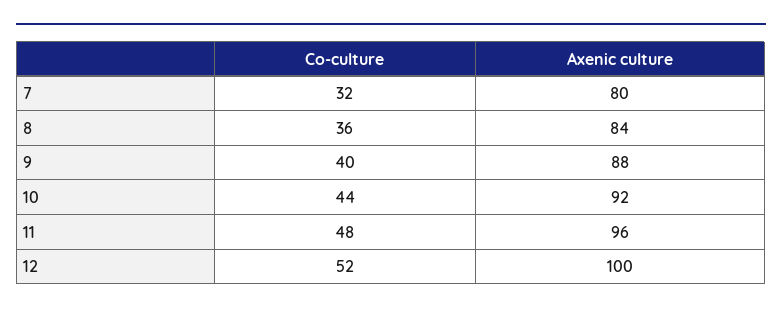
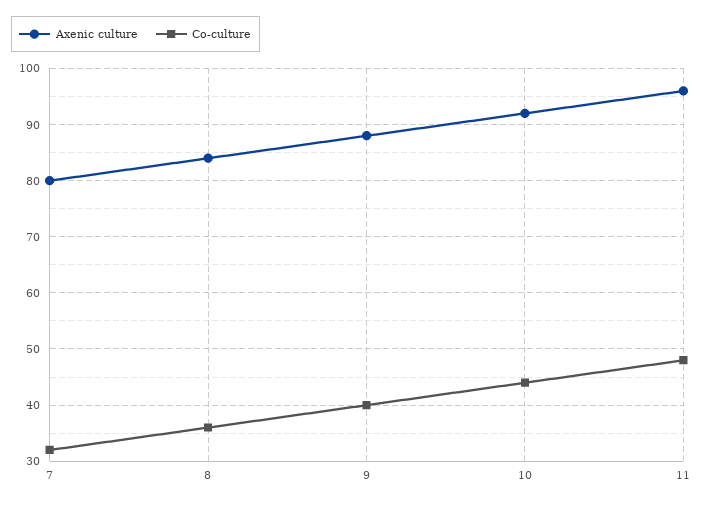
Co-culture, 12: 52 -> none
Axenic culture, 12: 100 -> none

